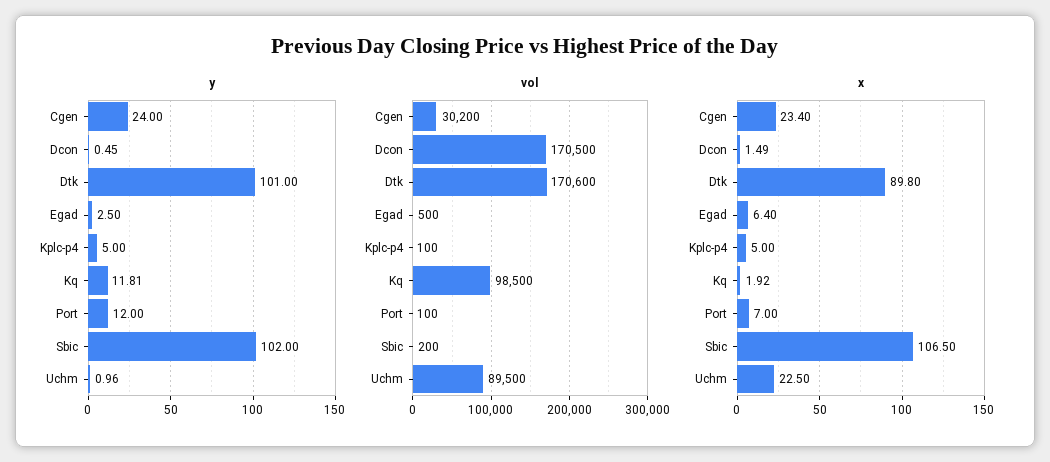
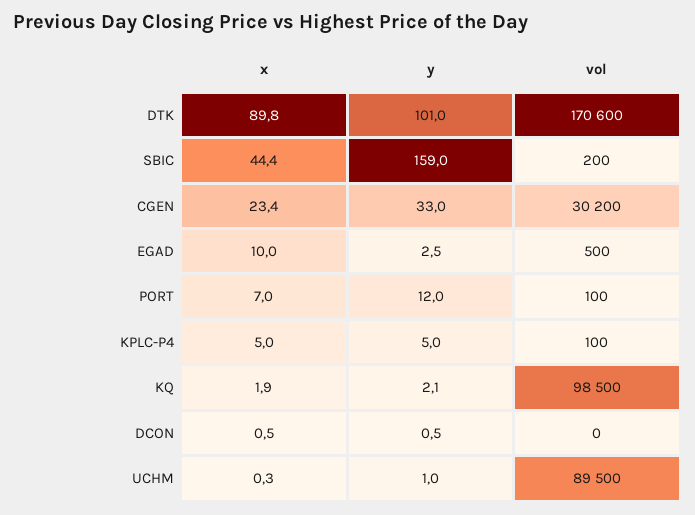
y, Cgen: 24 -> 33
y, Kq: 11.81 -> 2.1
y, Sbic: 102 -> 159
vol, Dcon: 170500 -> 0
x, Dcon: 1.49 -> 0.5
x, Egad: 6.4 -> 10
x, Sbic: 106.5 -> 44.4
x, Uchm: 22.5 -> 0.3

